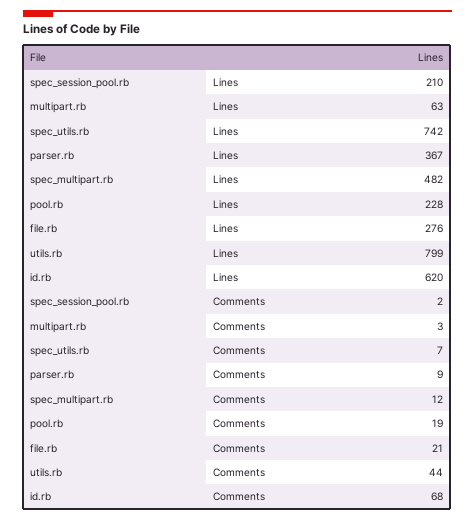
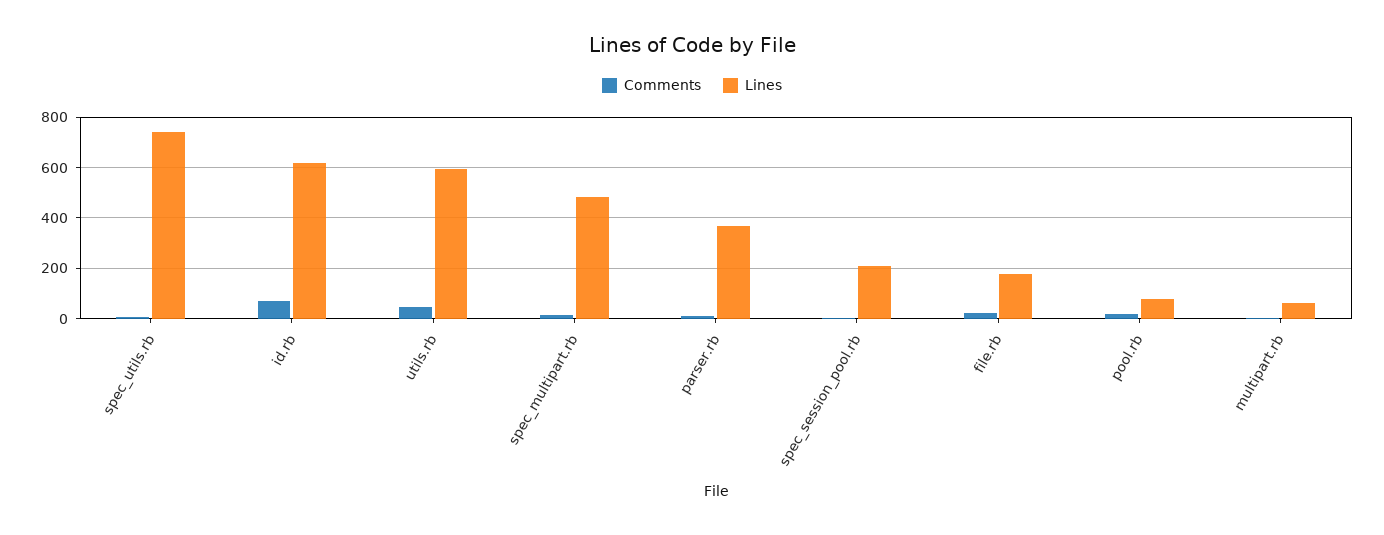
Lines, pool.rb: 228 -> 75
Lines, file.rb: 276 -> 175
Lines, utils.rb: 799 -> 600

